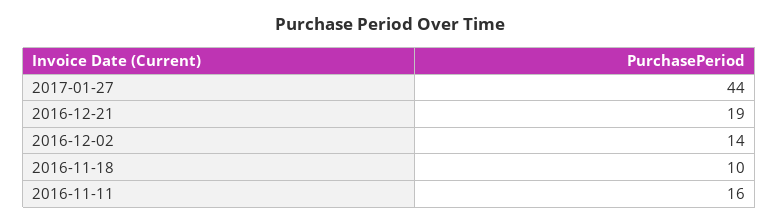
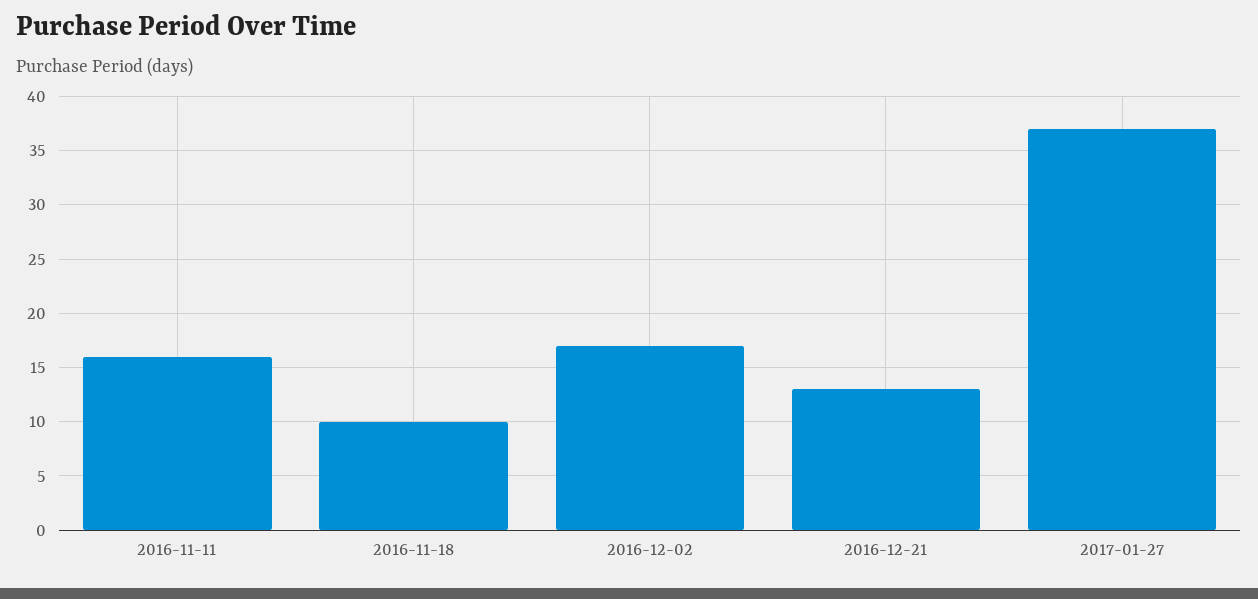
2017-01-27: 44 -> 37
2016-12-21: 19 -> 13
2016-12-02: 14 -> 17

